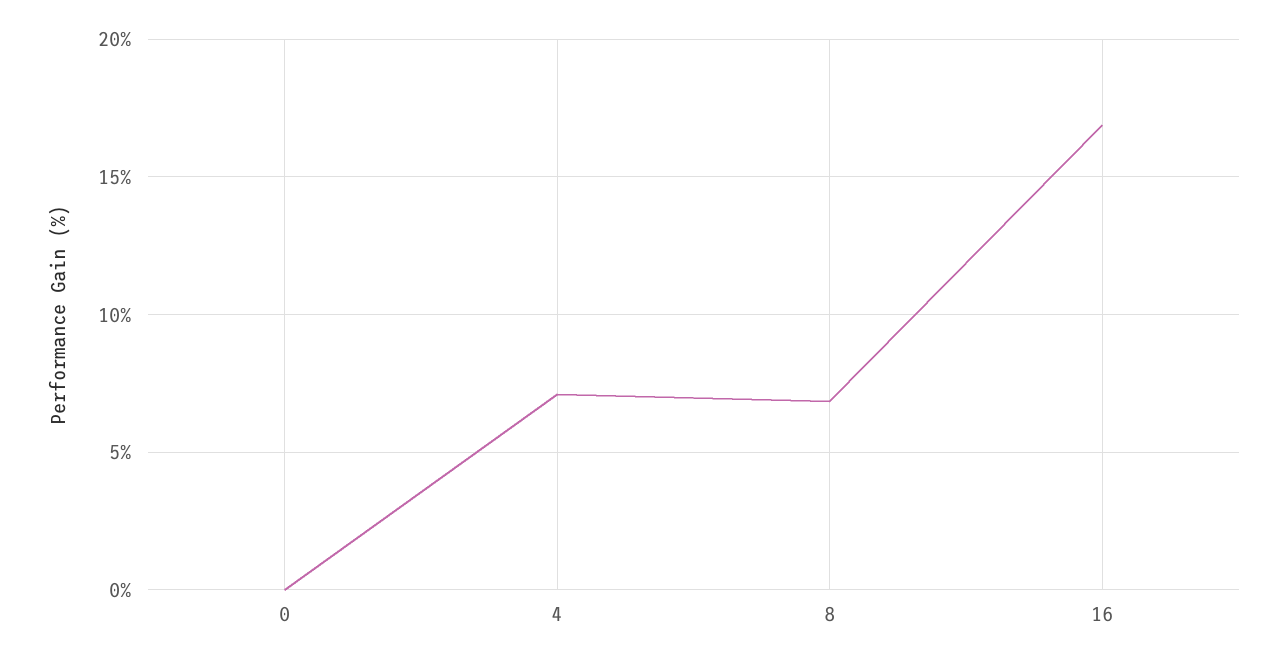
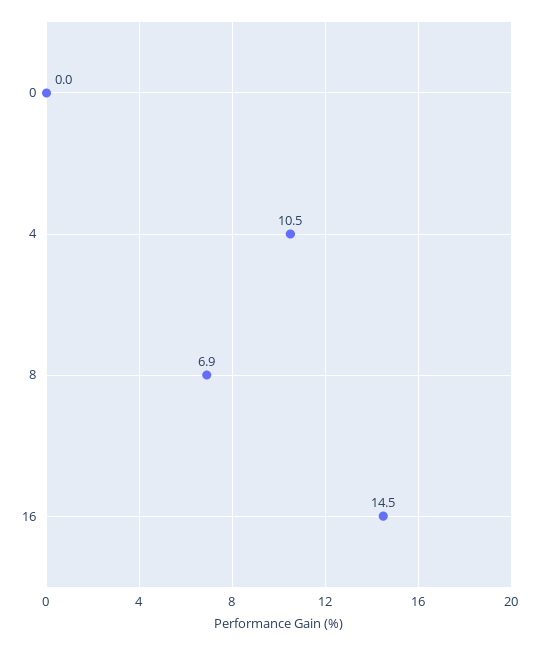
4: 7 -> 10.5
16: 17 -> 14.5

